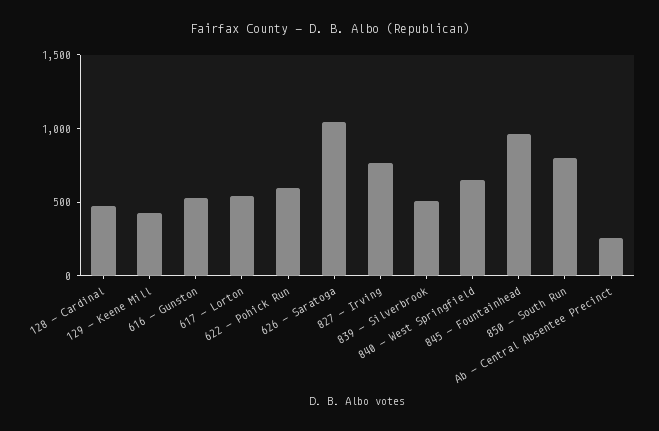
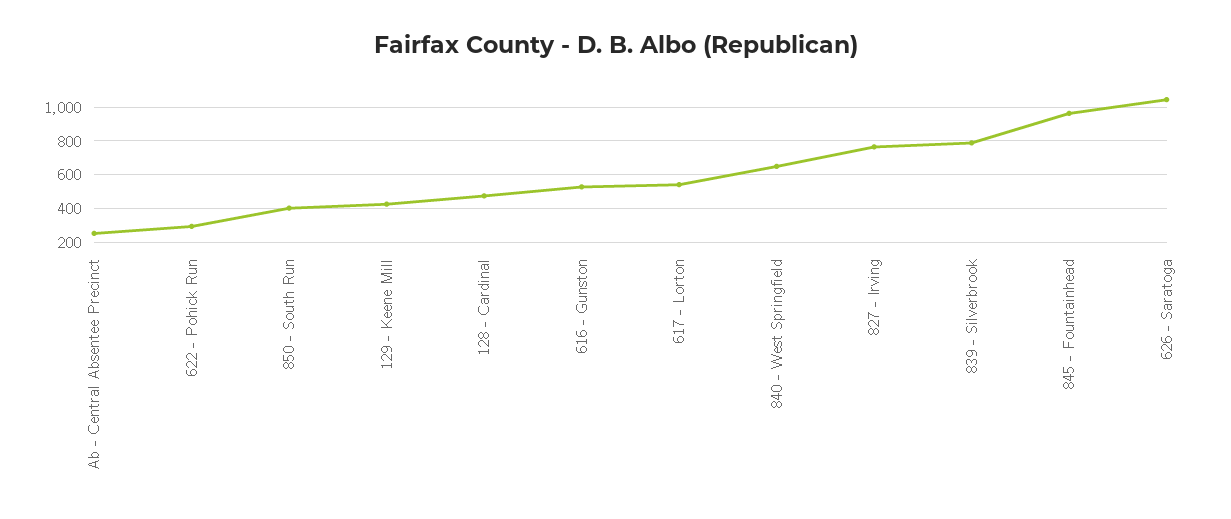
622 - Pohick Run: 600 -> 300
839 - Silverbrook: 500 -> 800
850 - South Run: 800 -> 400

